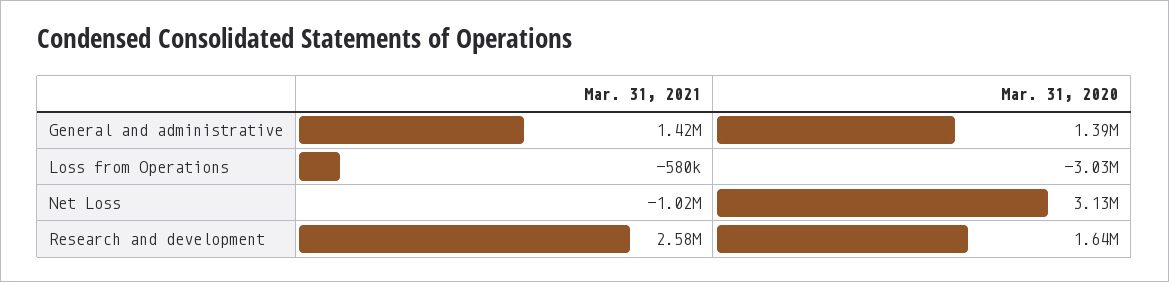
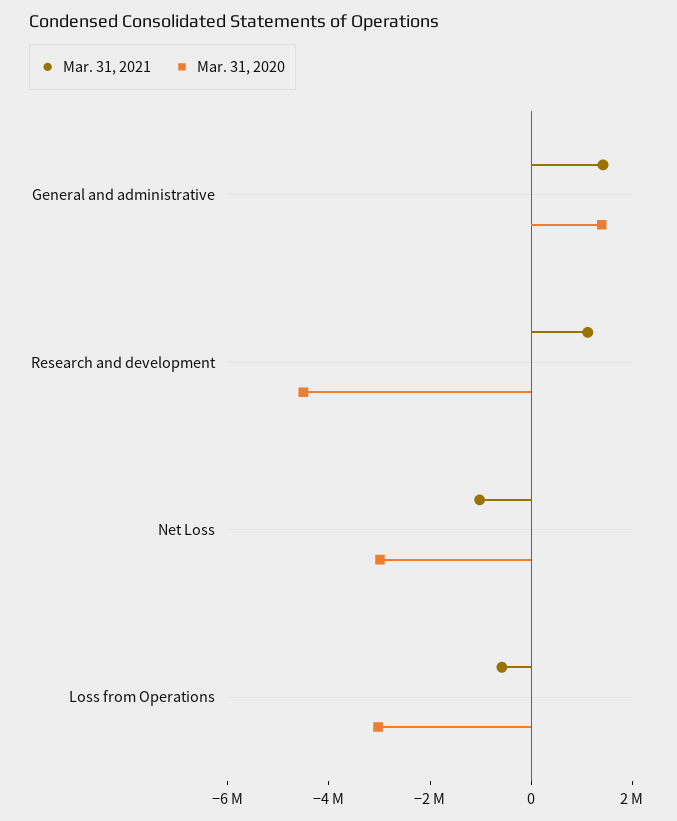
Mar. 31, 2020, Net Loss: 3130000 -> -3000000
Mar. 31, 2021, Research and development: 2580000 -> 1000000
Mar. 31, 2020, Research and development: 1640000 -> -4500000

